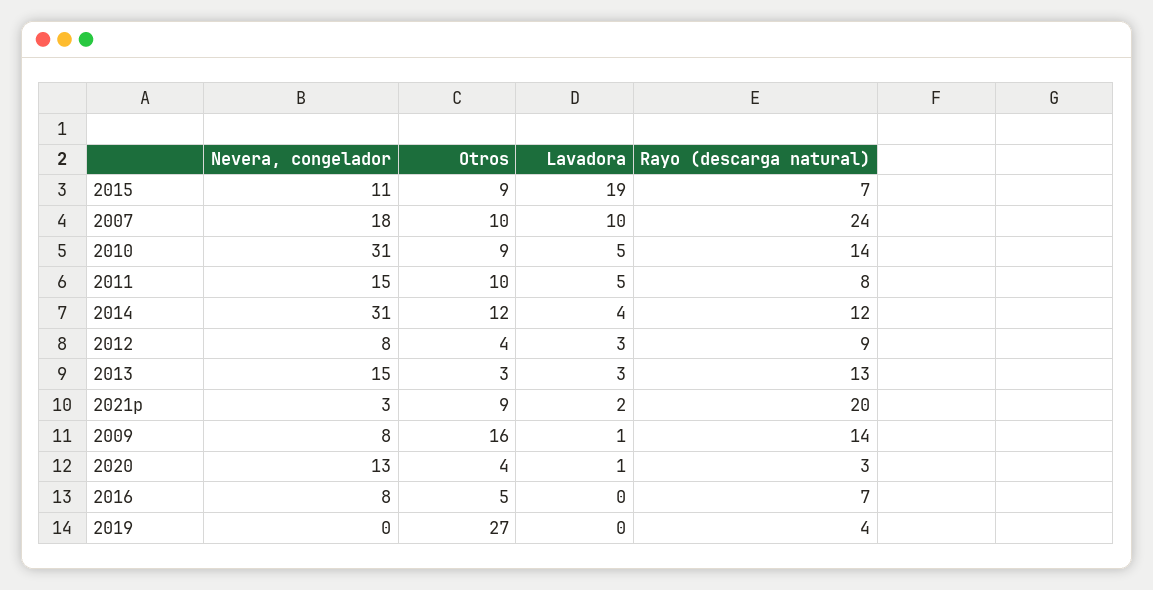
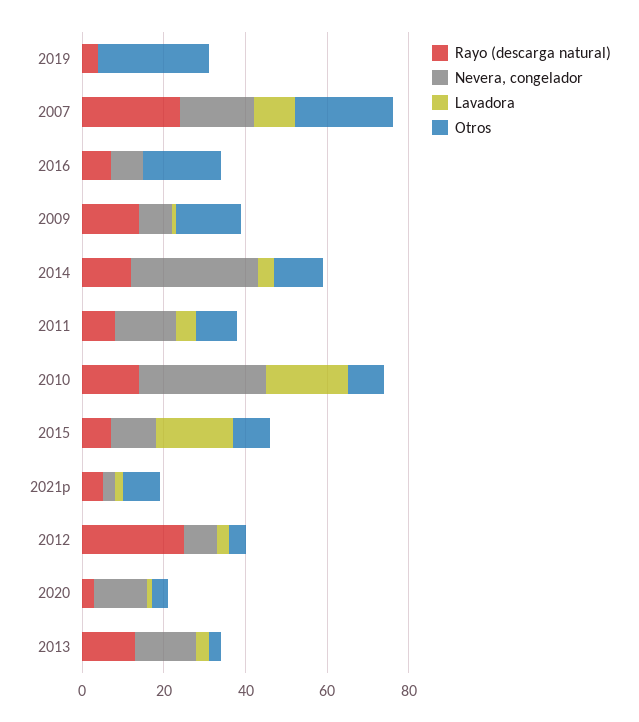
Otros, 2007: 10 -> 25
Lavadora, 2010: 5 -> 20
Rayo (descarga natural), 2012: 9 -> 25
Rayo (descarga natural), 2021p: 20 -> 5
Otros, 2016: 5 -> 20

